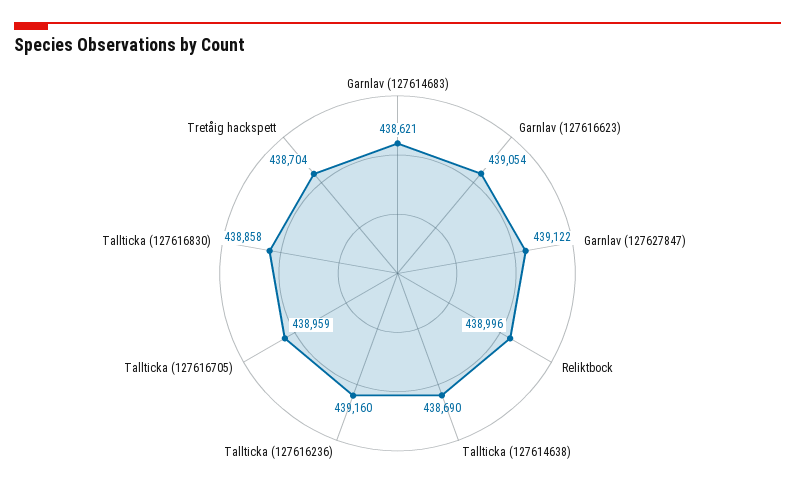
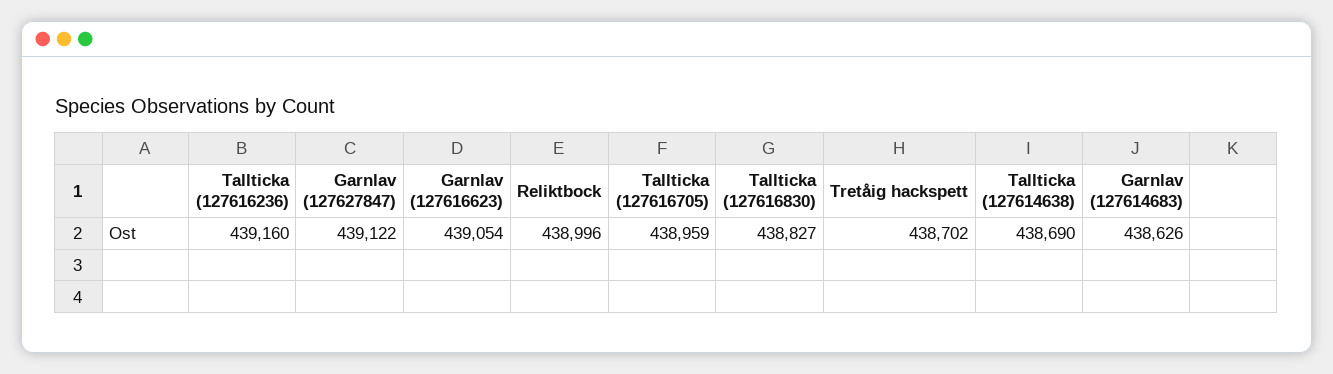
Garnlav (127614683): 438621 -> 438626
Tallticka (127616830): 438858 -> 438827
Tretåig hackspett: 438704 -> 438702

